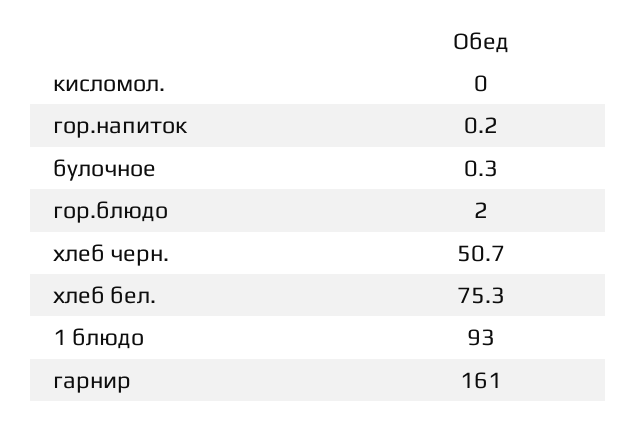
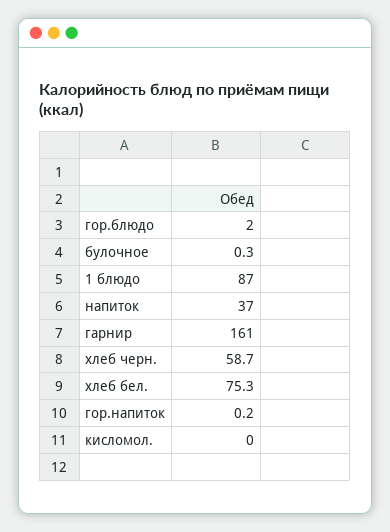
хлеб черн.: 50.7 -> 58.7
1 блюдо: 93 -> 87
напиток: none -> 37

